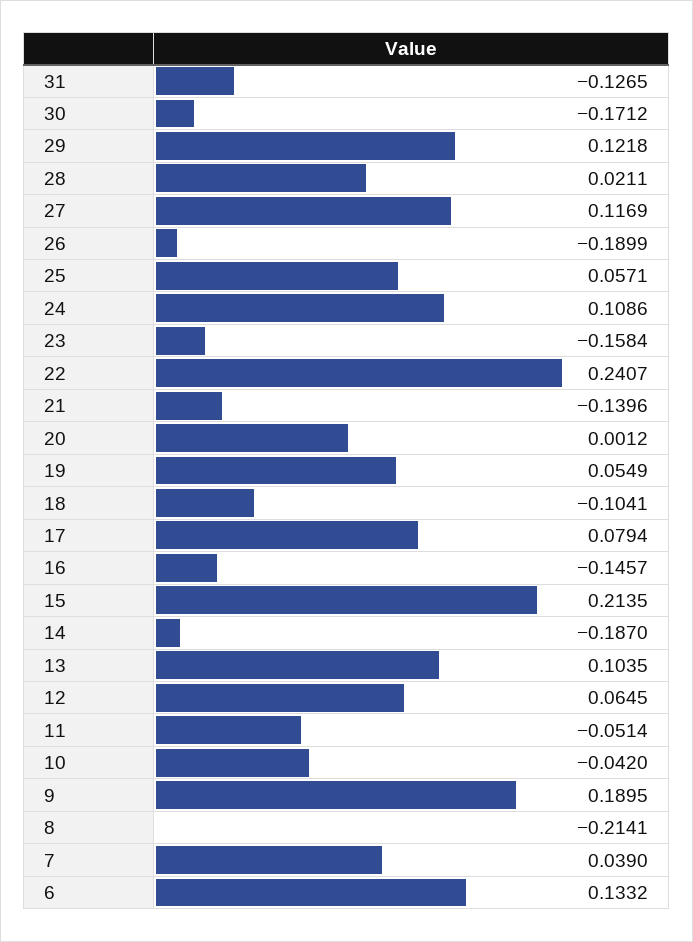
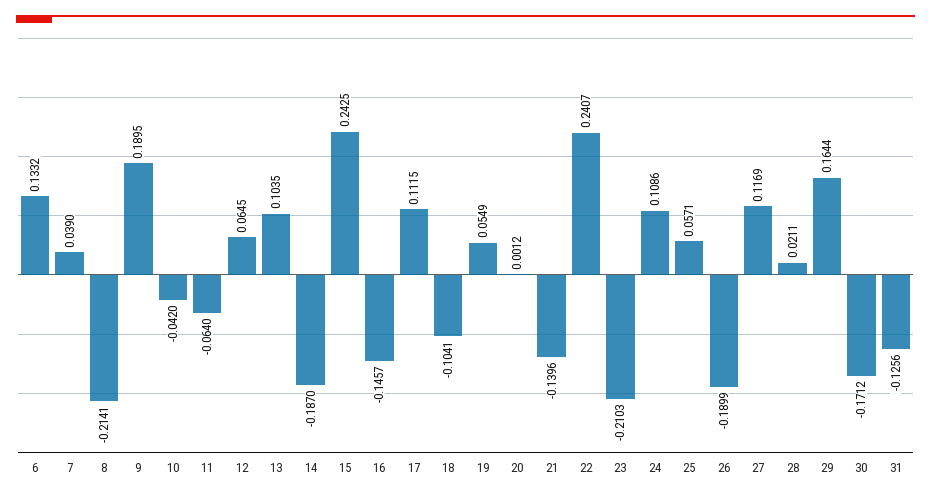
31: -0.1265 -> -0.1256
29: 0.1218 -> 0.1644
23: -0.1584 -> -0.2103
17: 0.0794 -> 0.1115
15: 0.2135 -> 0.2425
11: -0.0514 -> -0.064

